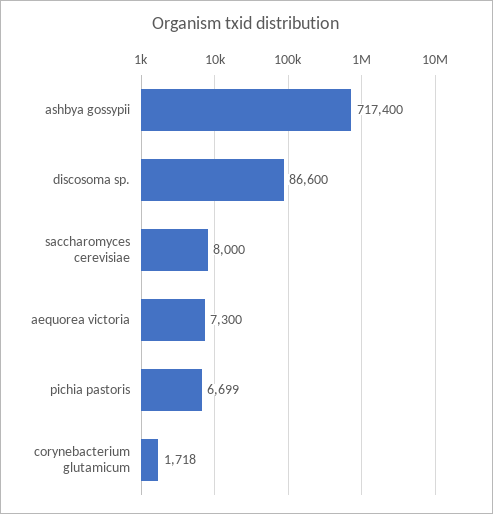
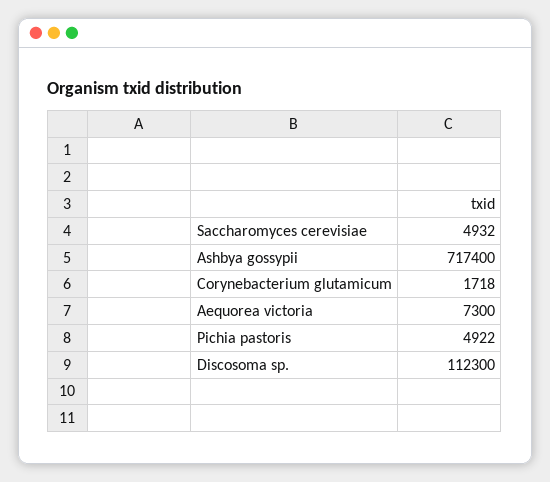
discosoma sp.: 86600 -> 112300
saccharomyces cerevisiae: 8000 -> 4932
pichia pastoris: 6699 -> 4922

